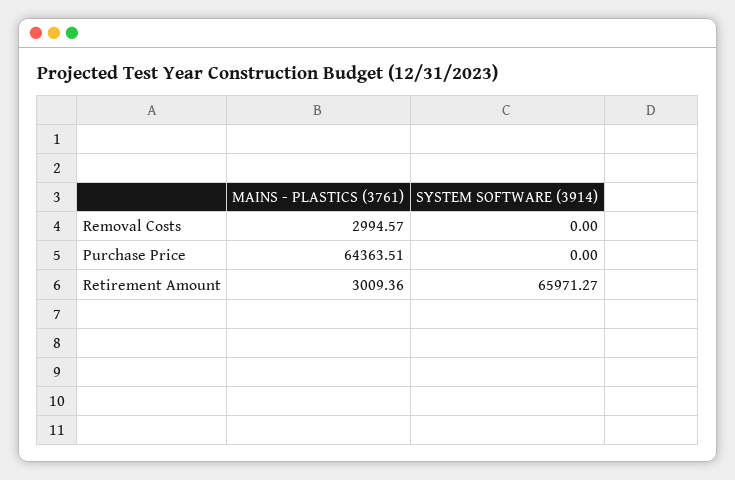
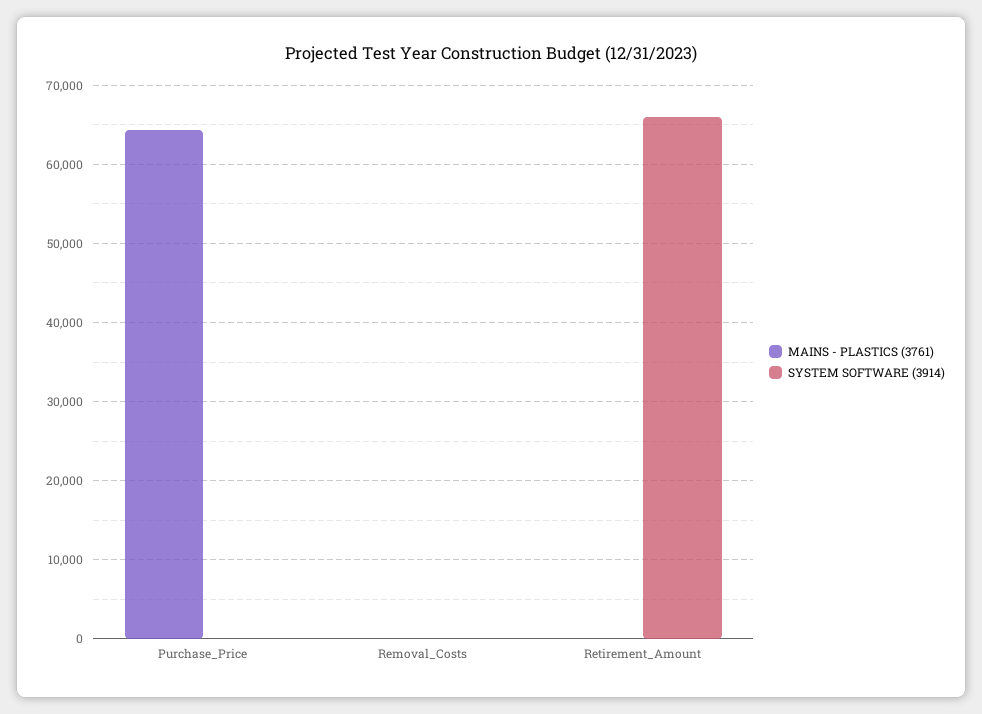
MAINS - PLASTICS (3761), Removal Costs: 2994.57 -> 0
MAINS - PLASTICS (3761), Retirement Amount: 3009.36 -> 0

